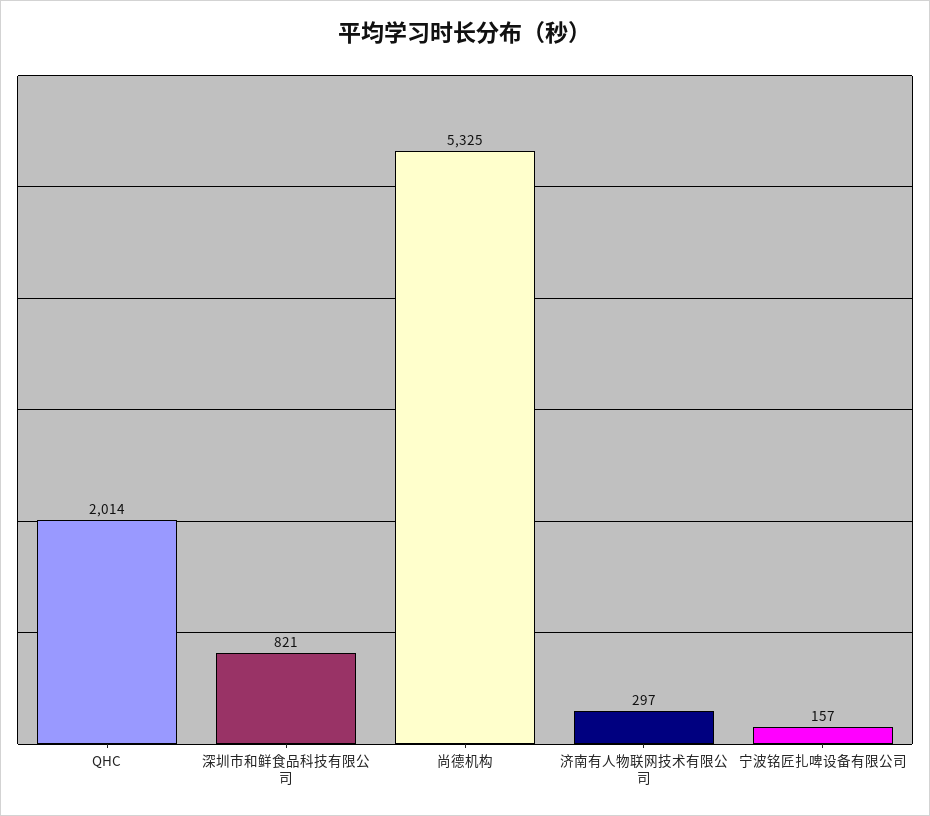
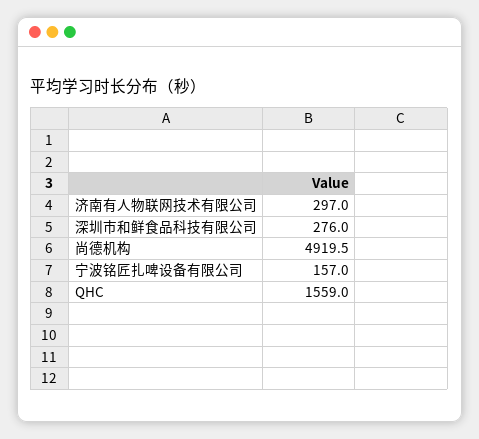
QHC: 2014 -> 1559
深圳市和鲜食品科技有限公司: 821 -> 276
尚德机构: 5325 -> 4919.5

